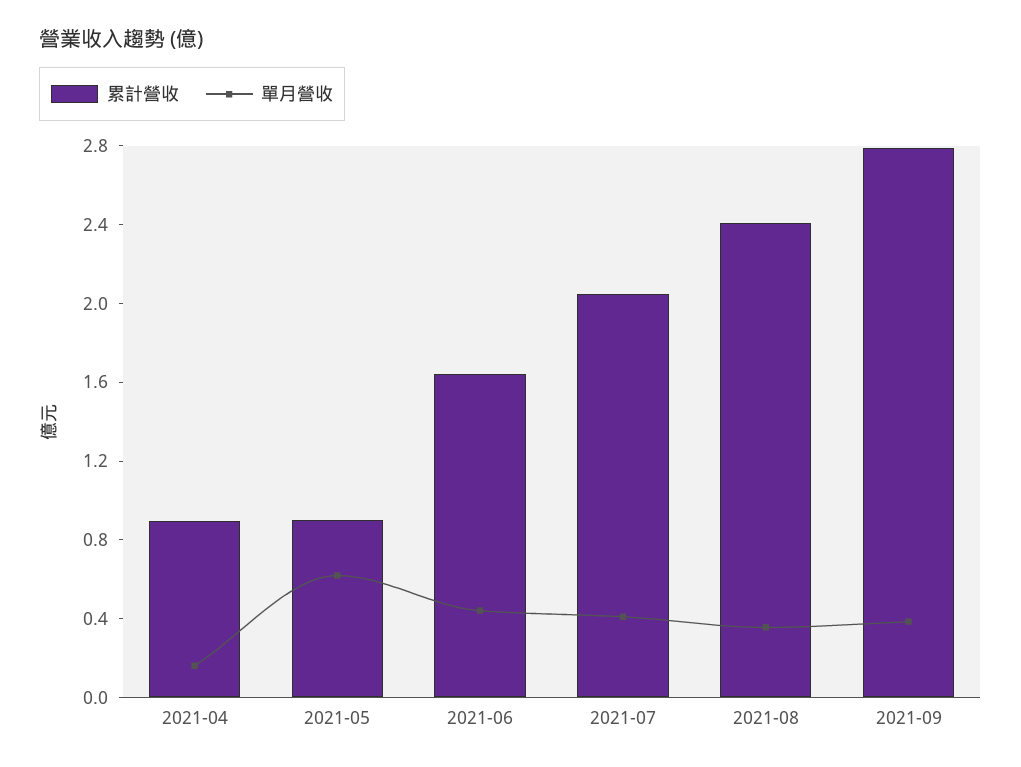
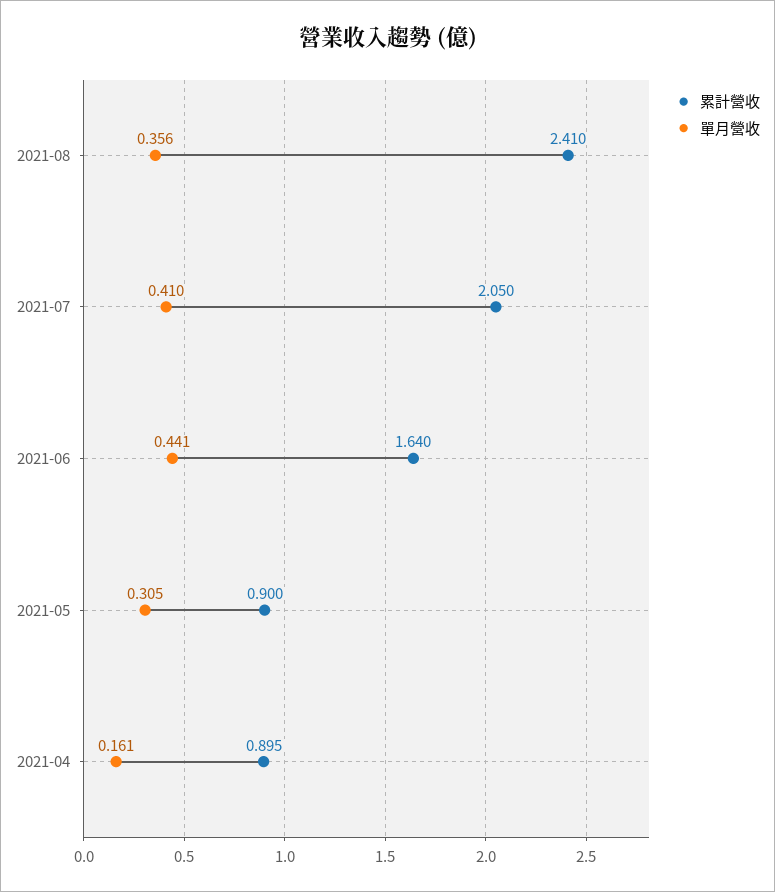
單月營收, 2021-05: 0.6 -> 0.305
累計營收, 2021-09: 2.8 -> none
單月營收, 2021-09: 0.4 -> none

